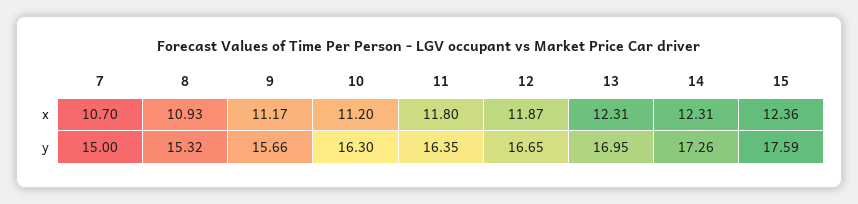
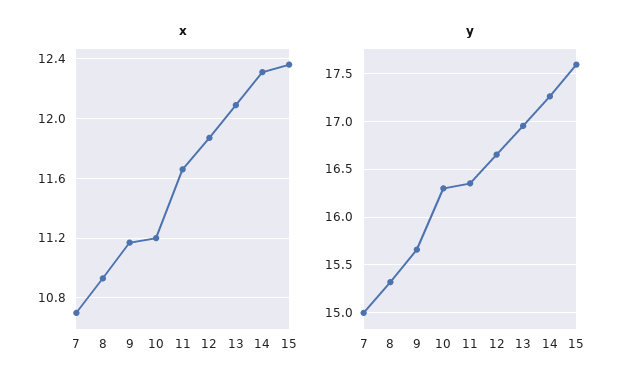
x, 11: 11.8 -> 11.65
x, 13: 12.31 -> 12.1

